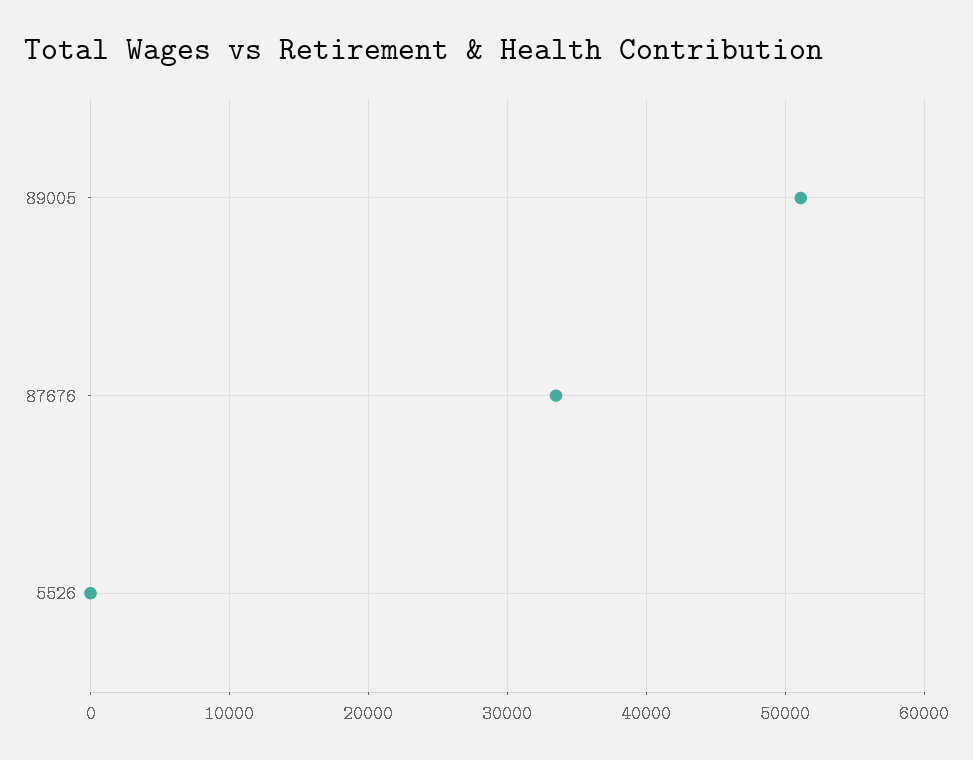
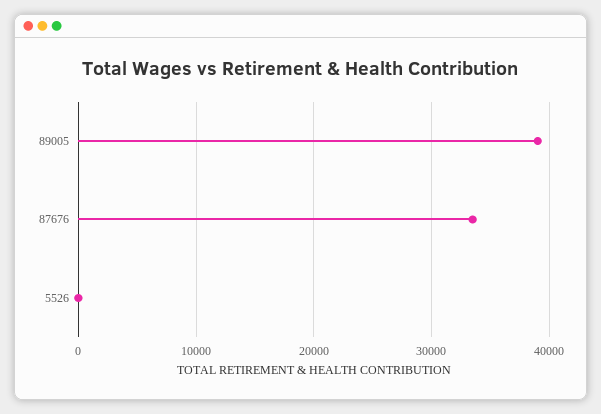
89005: 51000 -> 39000

